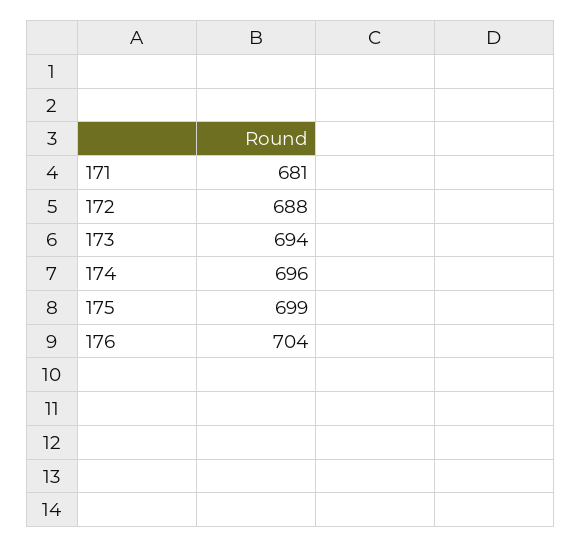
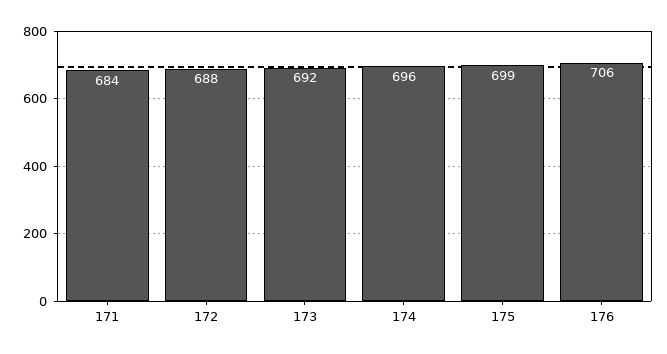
171: 681 -> 684
173: 694 -> 692
176: 704 -> 706

